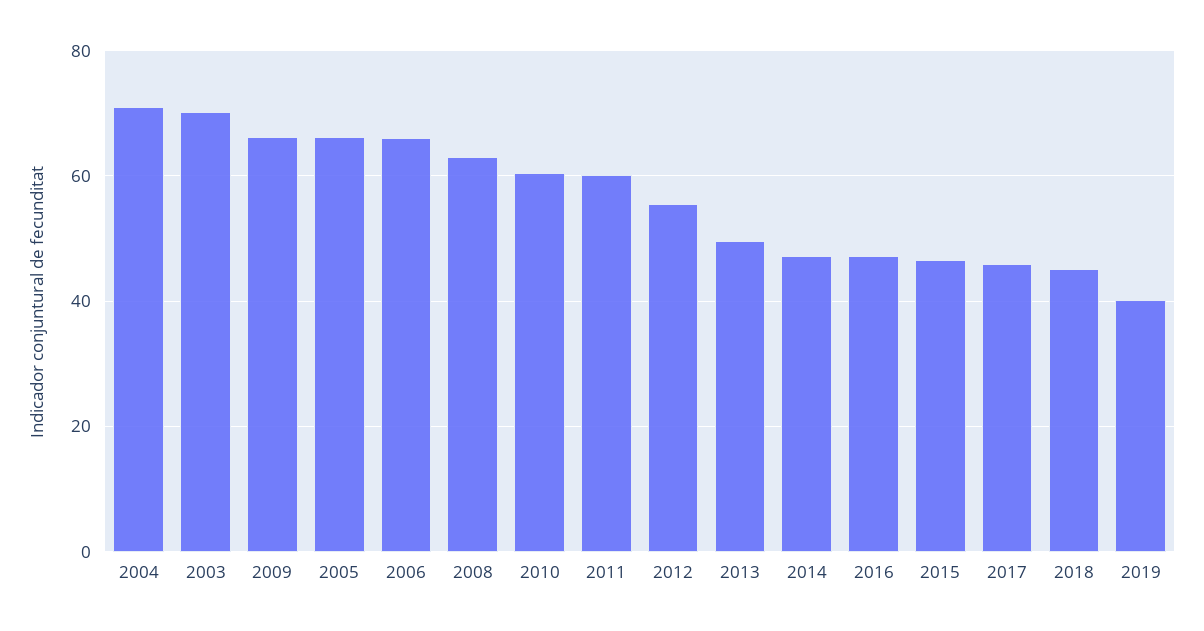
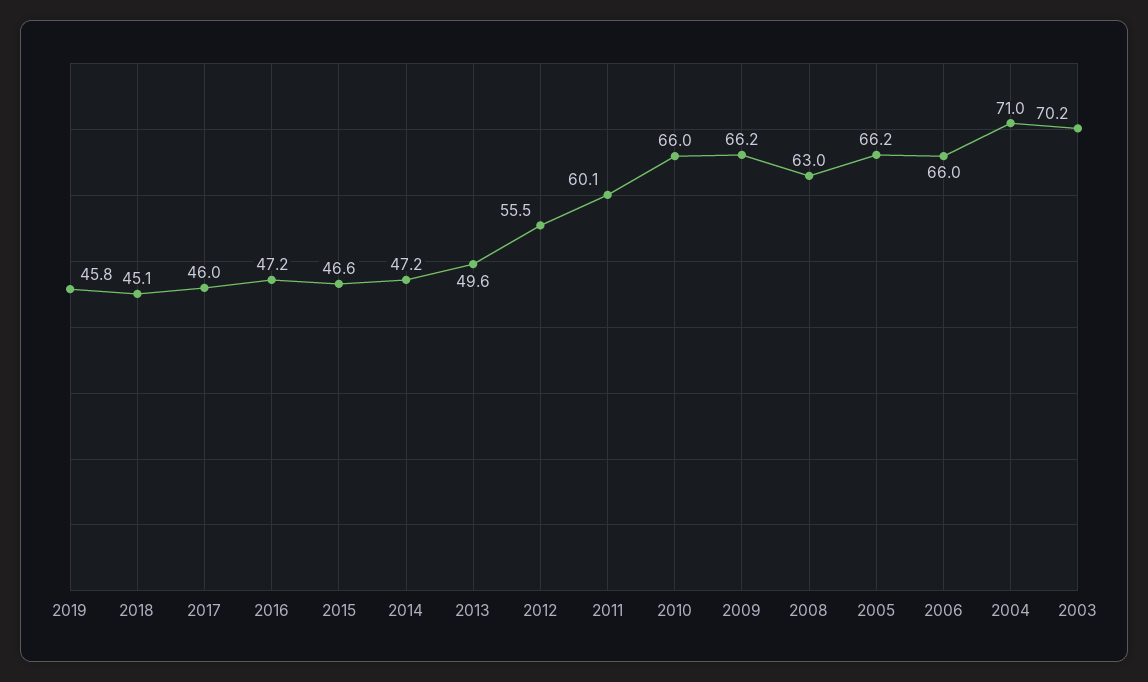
2010: 60 -> 66
2019: 40 -> 45.8

